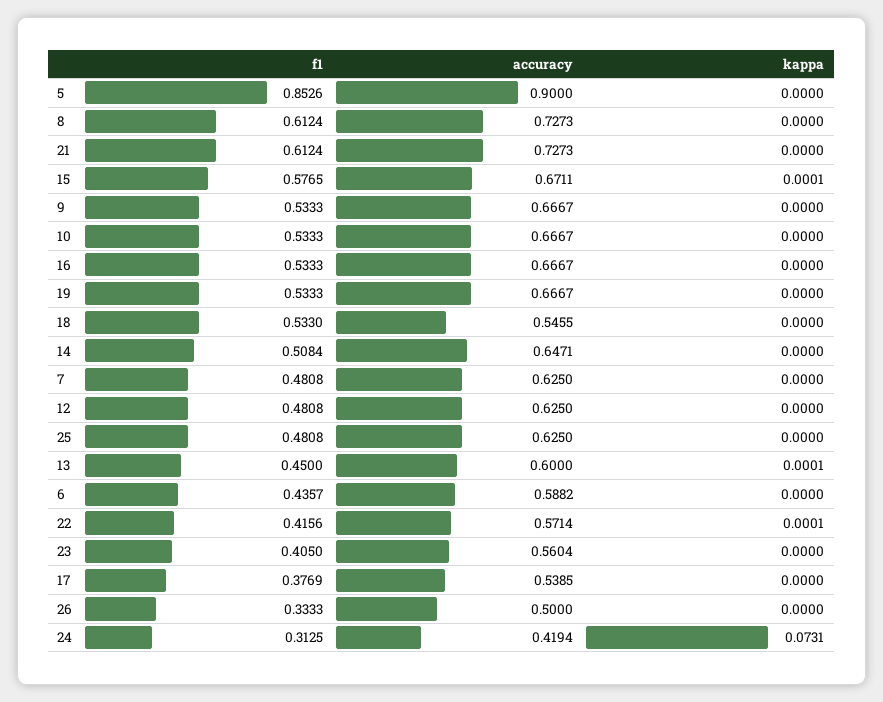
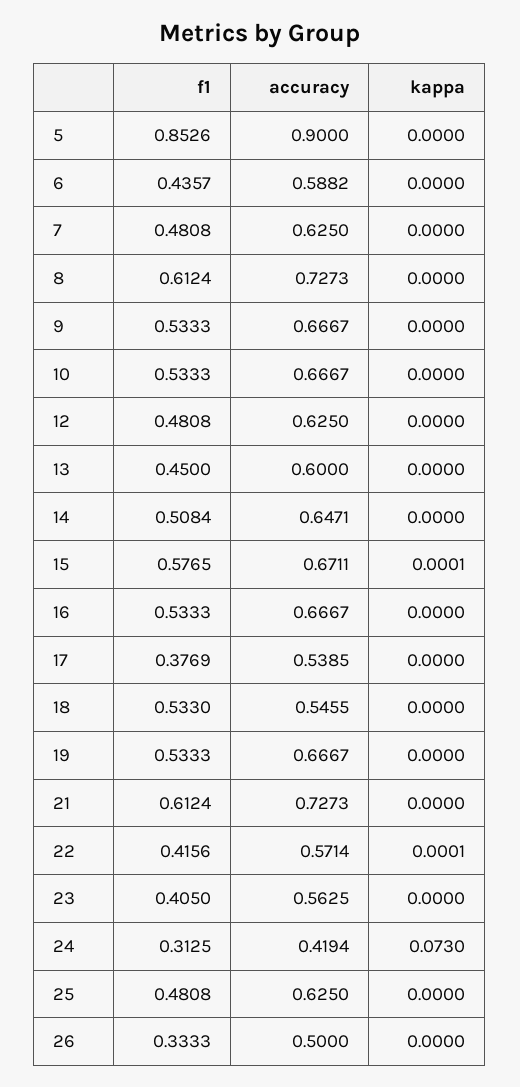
kappa, 13: 0.0001 -> 0
accuracy, 23: 0.5604 -> 0.5625
kappa, 24: 0.0731 -> 0.073

